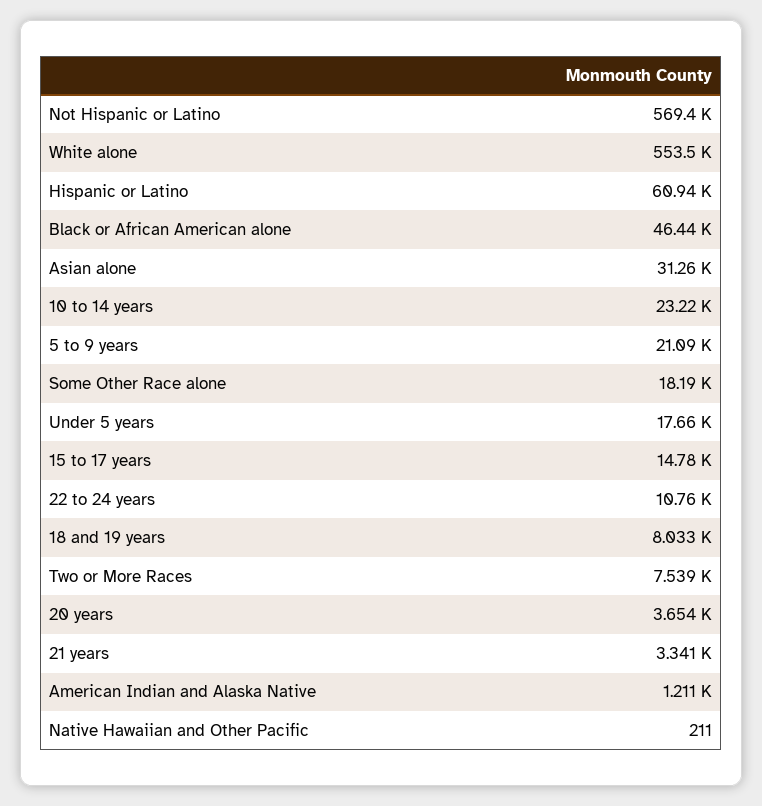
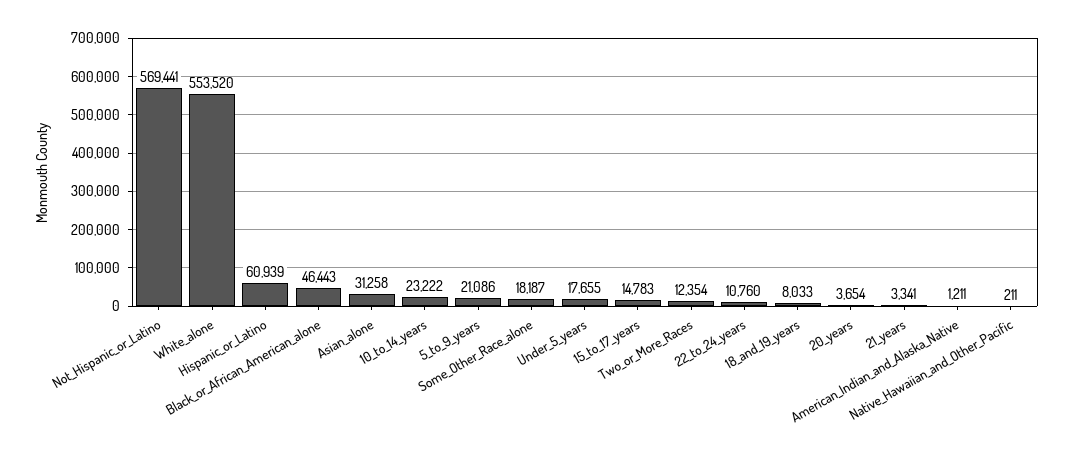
Two or More Races: 7539 -> 12354

